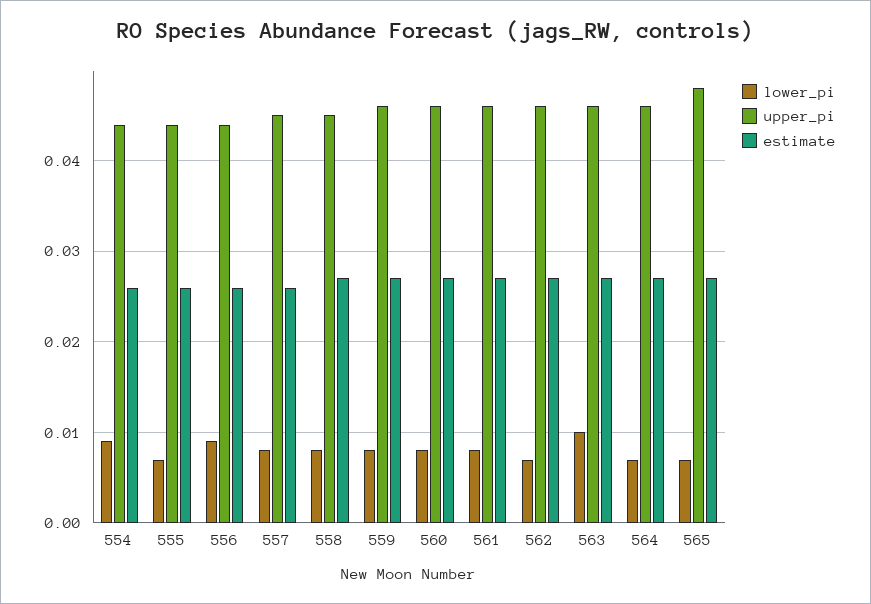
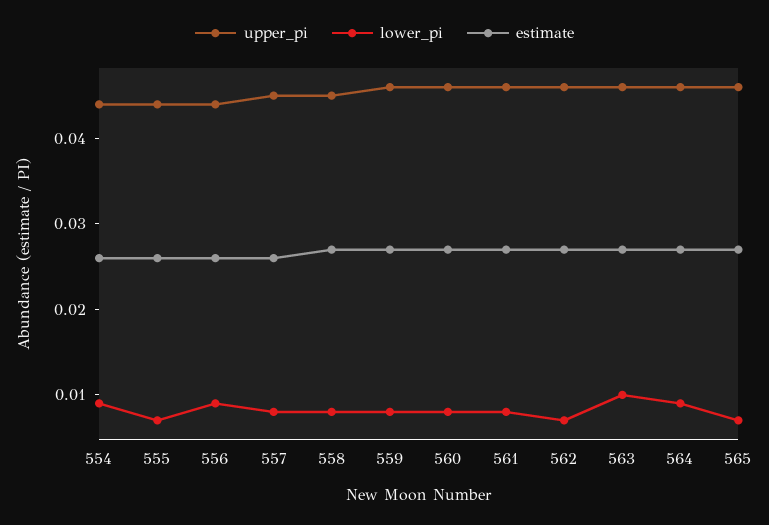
lower_pi, 564: 0.007 -> 0.009
upper_pi, 565: 0.048 -> 0.046

